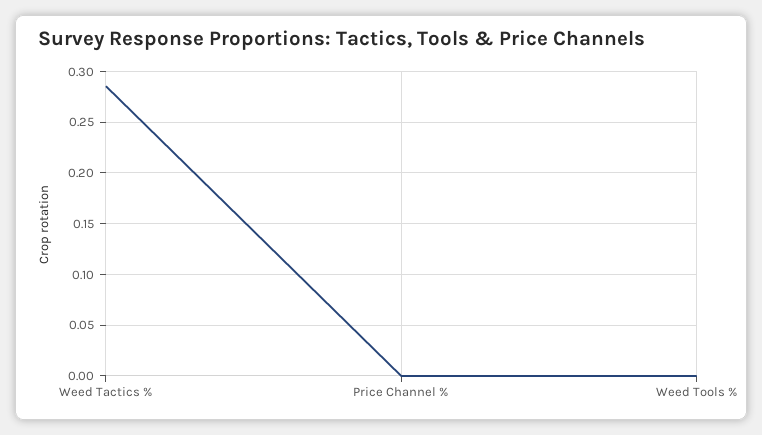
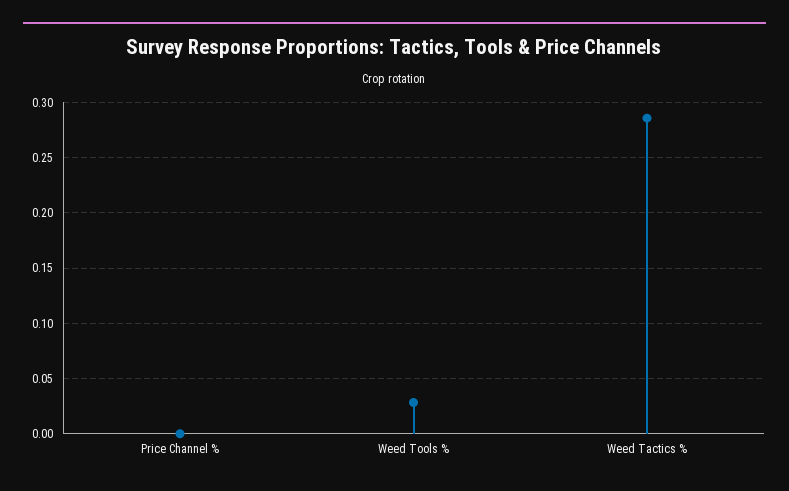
Weed Tools %: 0 -> 0.03

